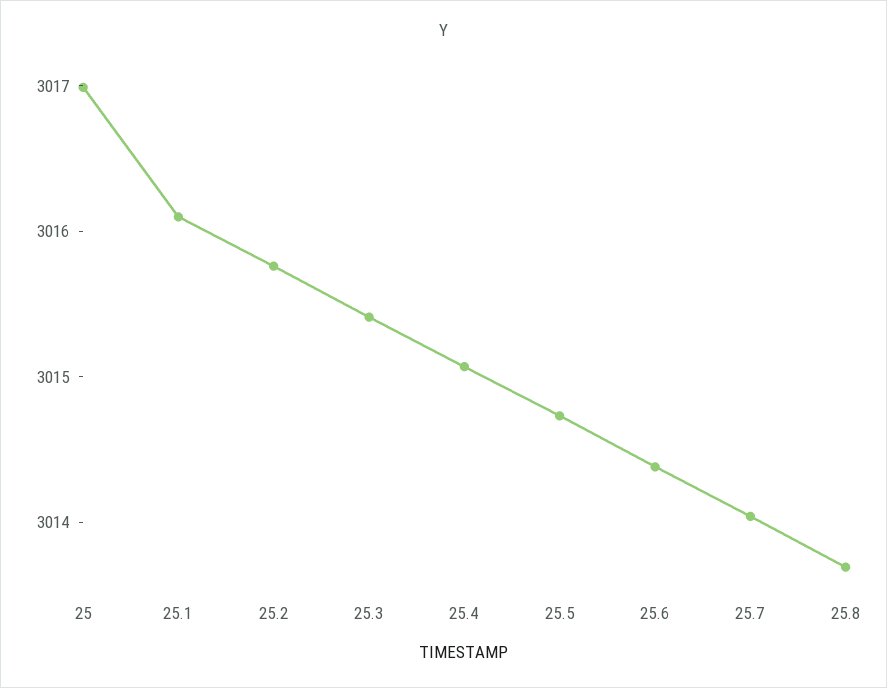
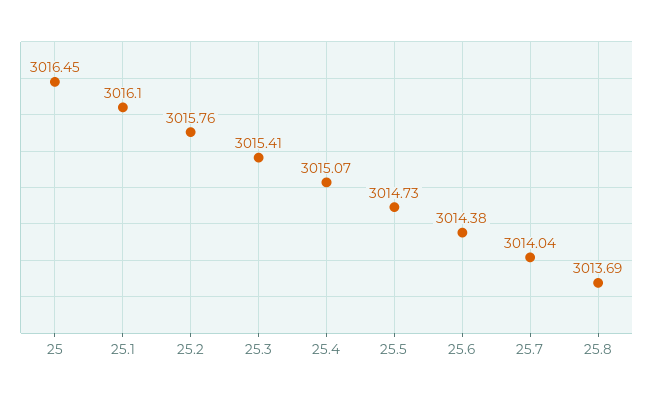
25: 3017 -> 3016.45

